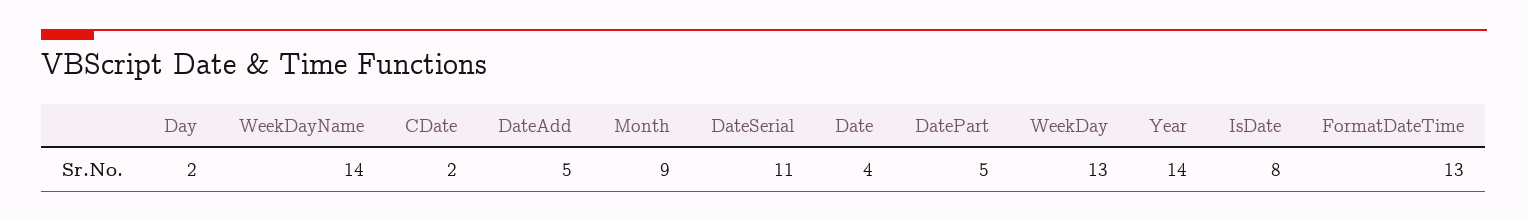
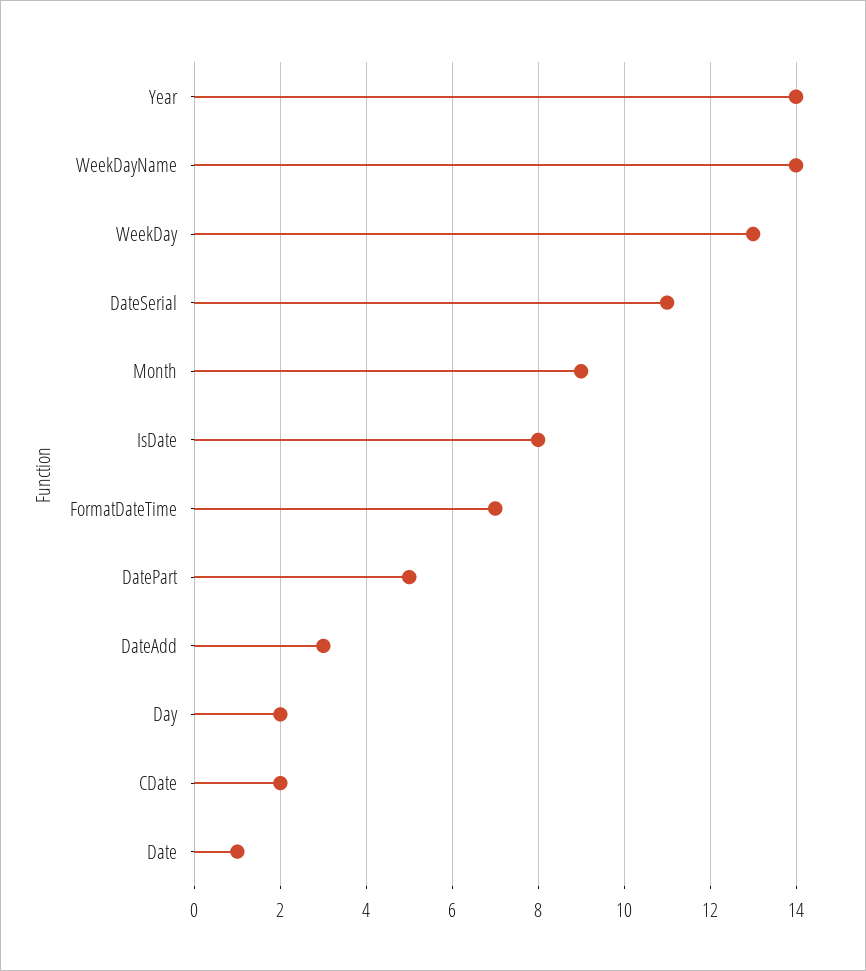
DateAdd: 5 -> 3
Date: 4 -> 1
FormatDateTime: 13 -> 7

